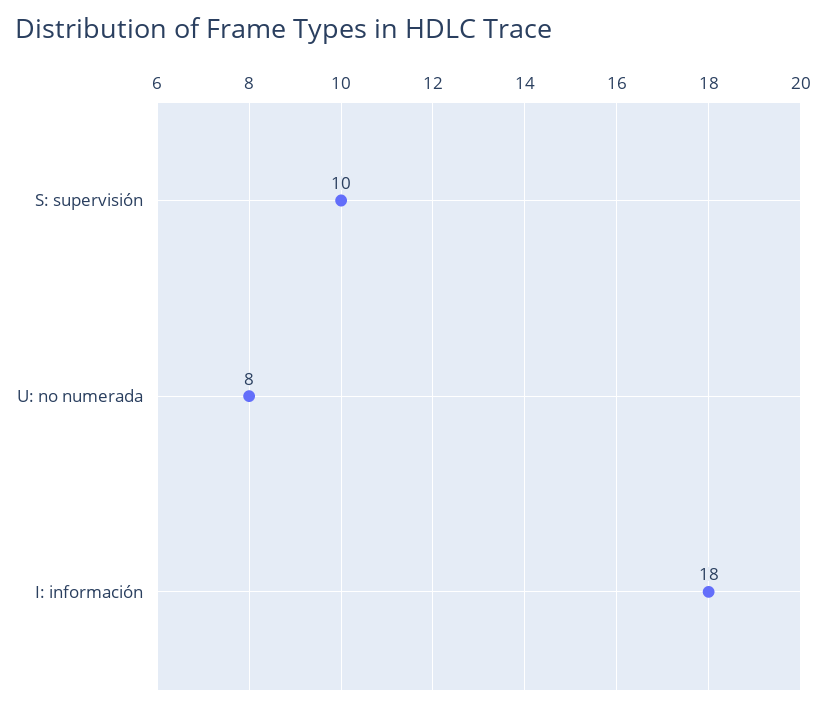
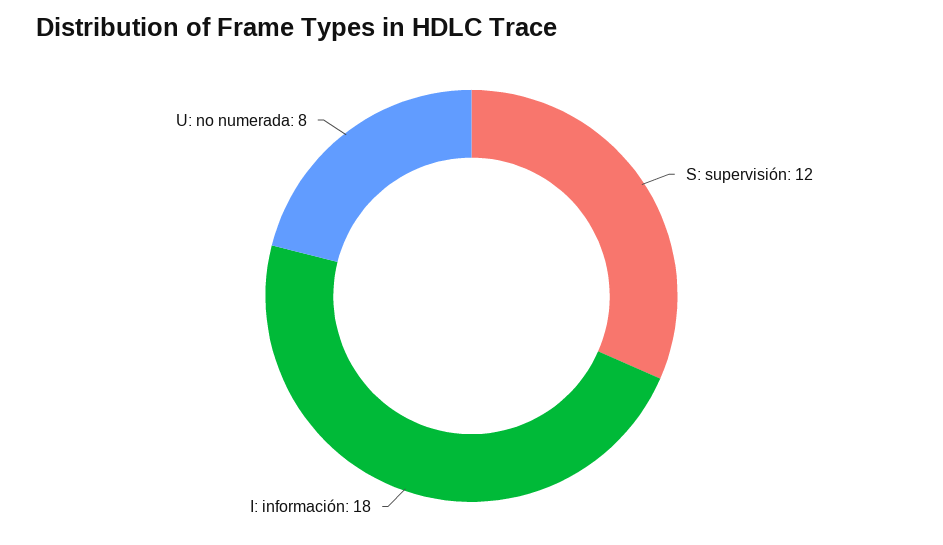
S: supervisión: 10 -> 12

